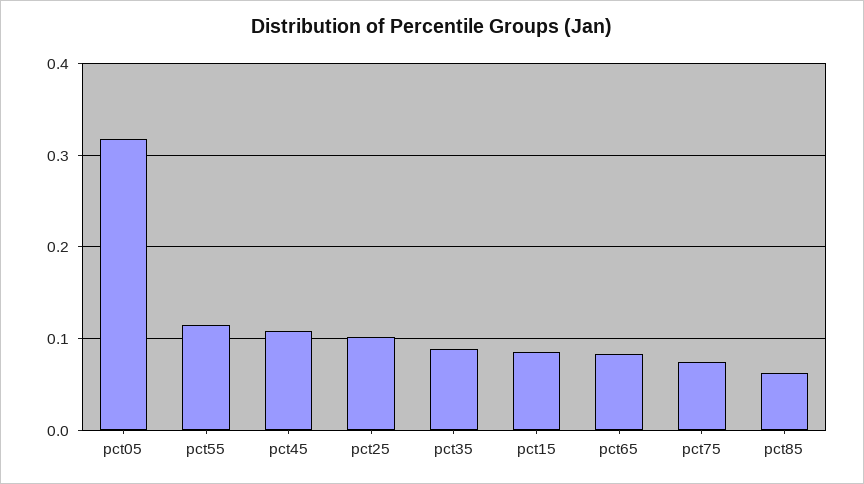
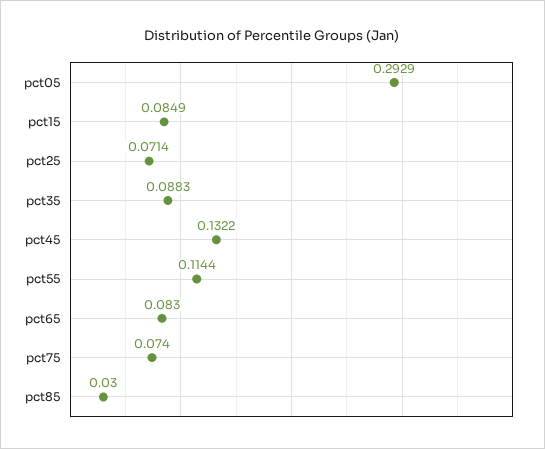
pct05: 0.32 -> 0.2929
pct45: 0.11 -> 0.1322
pct25: 0.1 -> 0.0714
pct85: 0.06 -> 0.03

